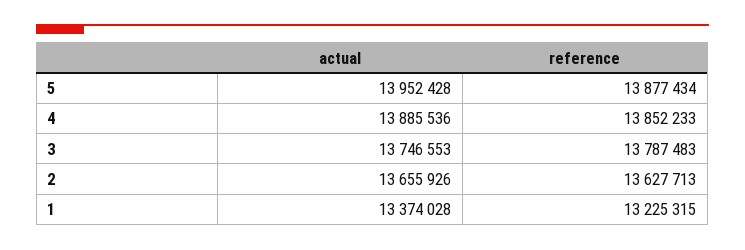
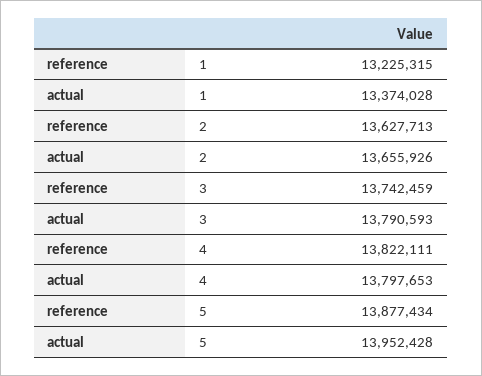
actual, 4: 13885536 -> 13797653
reference, 4: 13852233 -> 13822111
actual, 3: 13746553 -> 13790593
reference, 3: 13787483 -> 13742459

